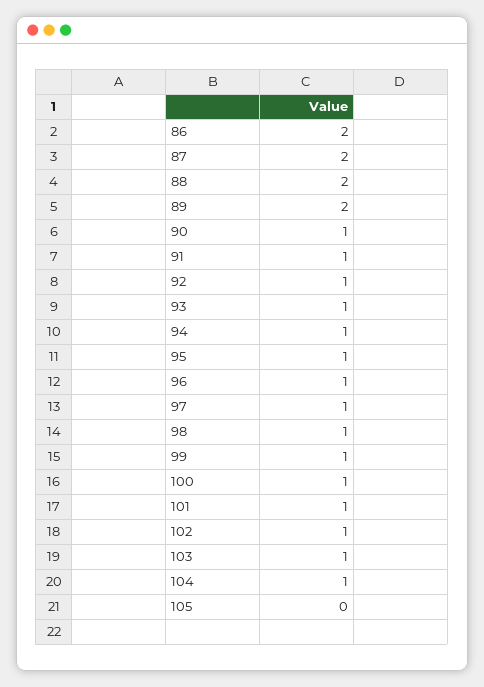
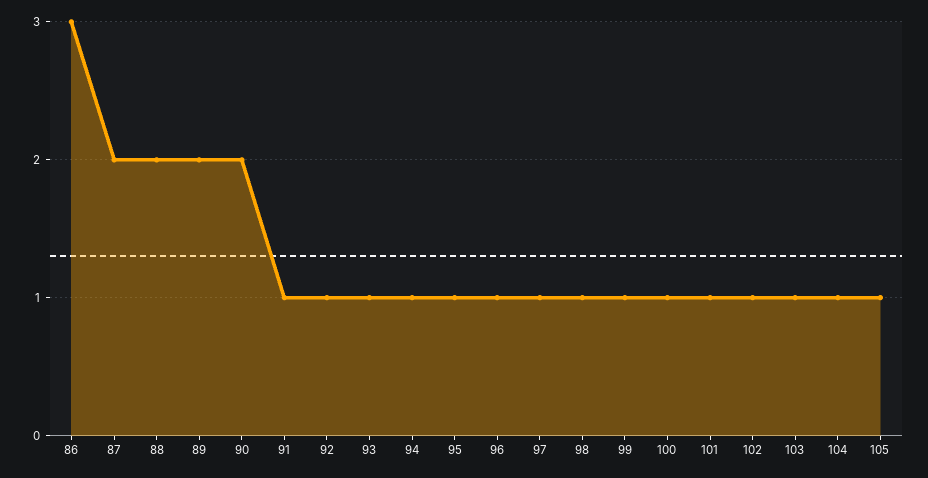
86: 2 -> 3
90: 1 -> 2
105: 0 -> 1

